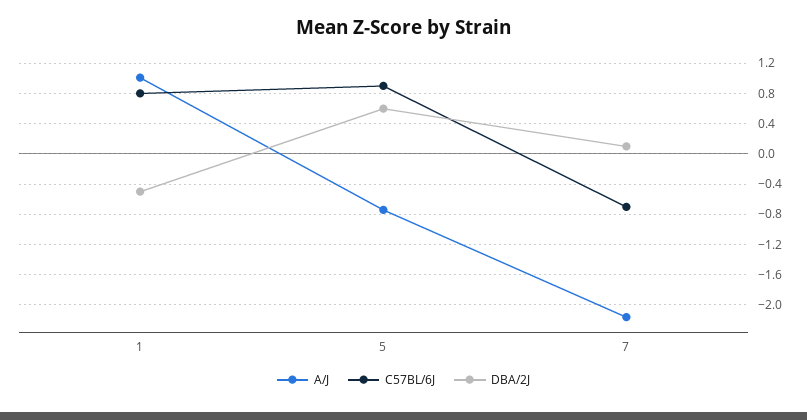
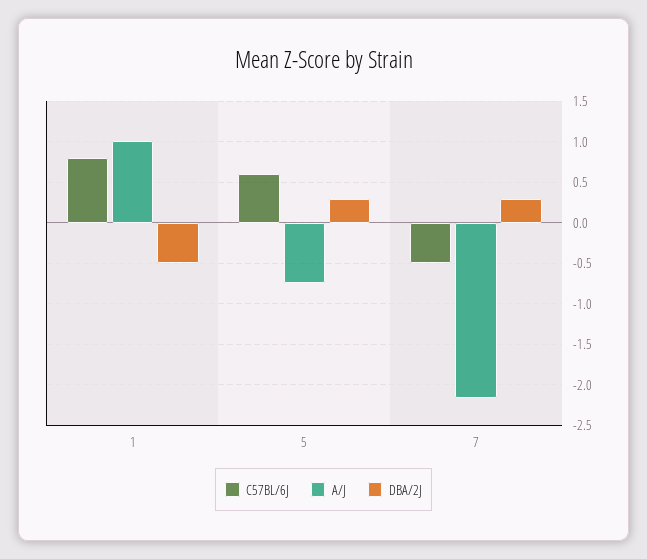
C57BL/6J, 5: 0.9 -> 0.6
DBA/2J, 5: 0.6 -> 0.3
C57BL/6J, 7: -0.7 -> -0.5
DBA/2J, 7: 0.1 -> 0.3

